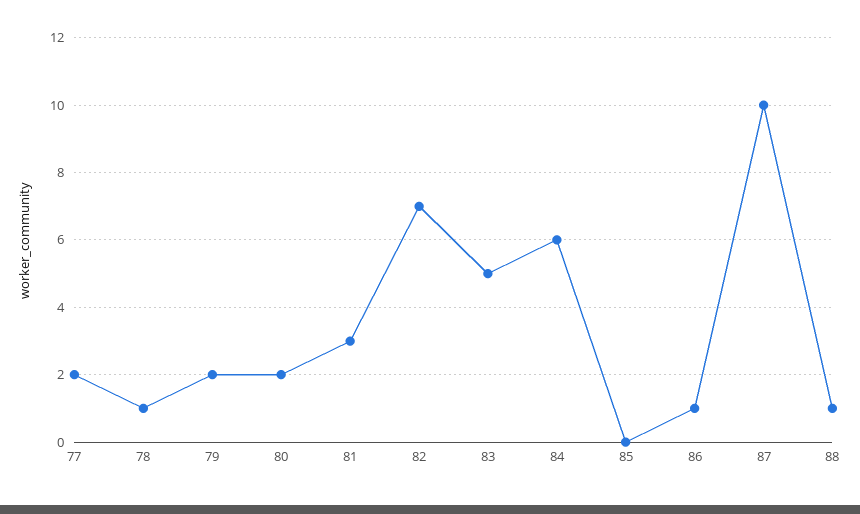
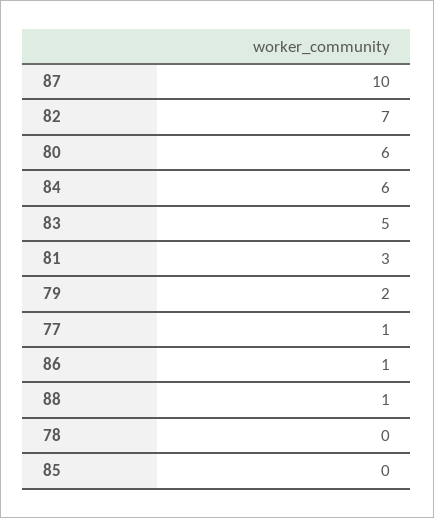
77: 2 -> 1
78: 1 -> 0
80: 2 -> 6

